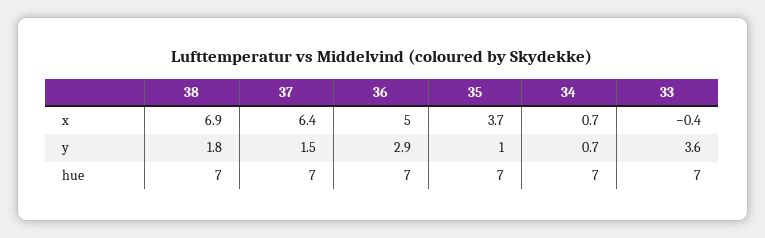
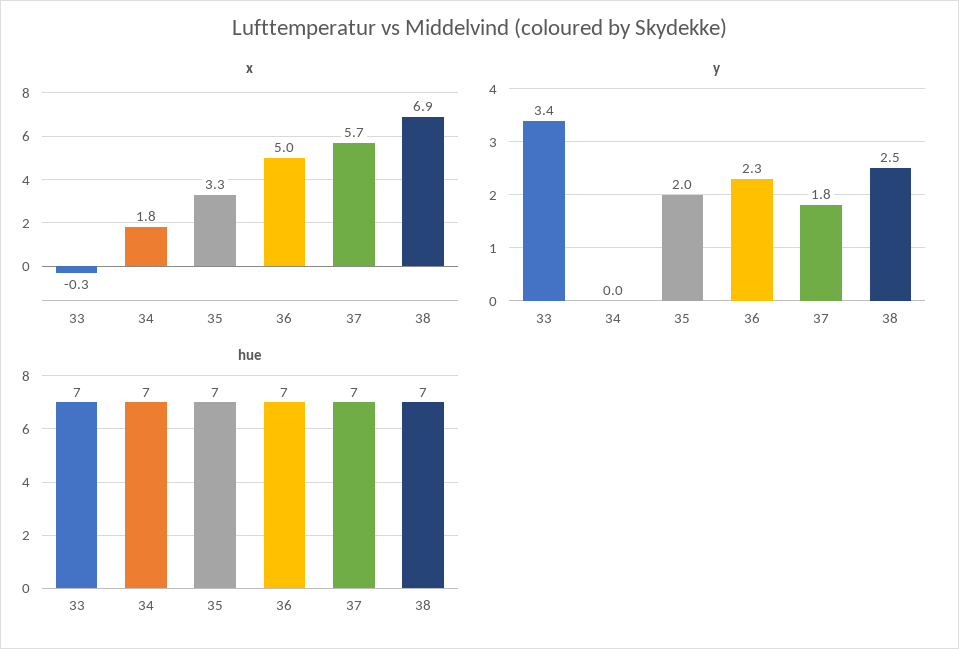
x, 37: 6.4 -> 5.7
x, 35: 3.7 -> 3.3
x, 34: 0.7 -> 1.8
x, 33: -0.4 -> -0.3
y, 38: 1.8 -> 2.5
y, 37: 1.5 -> 1.8
y, 36: 2.9 -> 2.3
y, 35: 1 -> 2
y, 34: 0.7 -> 0
y, 33: 3.6 -> 3.4

